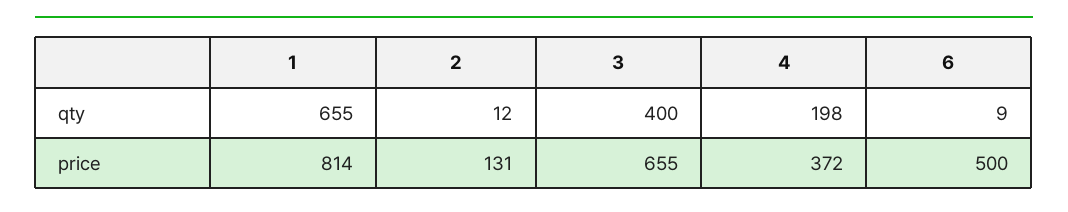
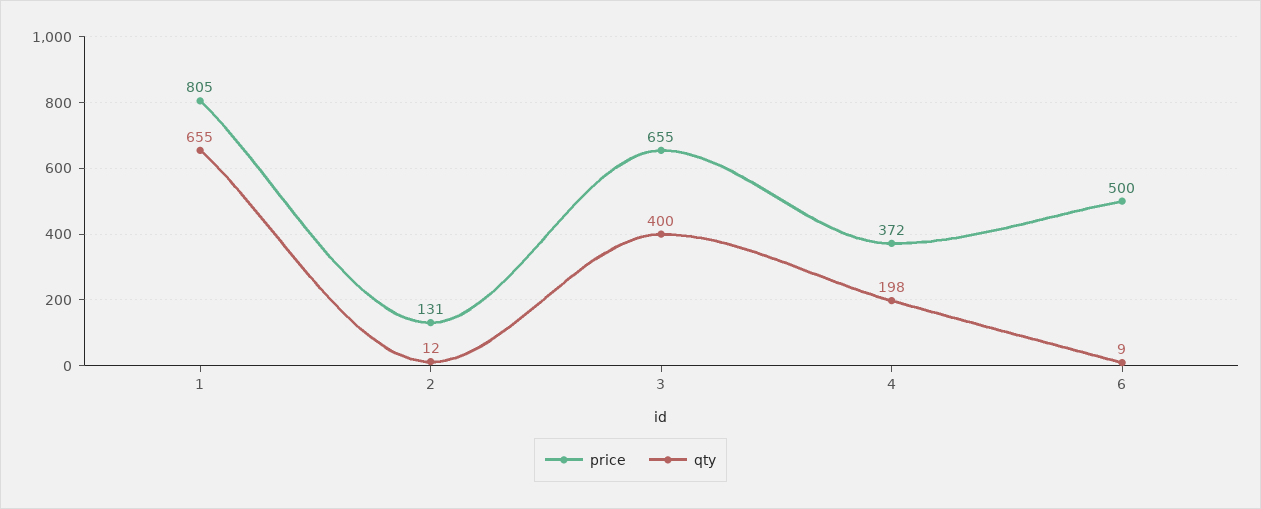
price, 1: 814 -> 805

